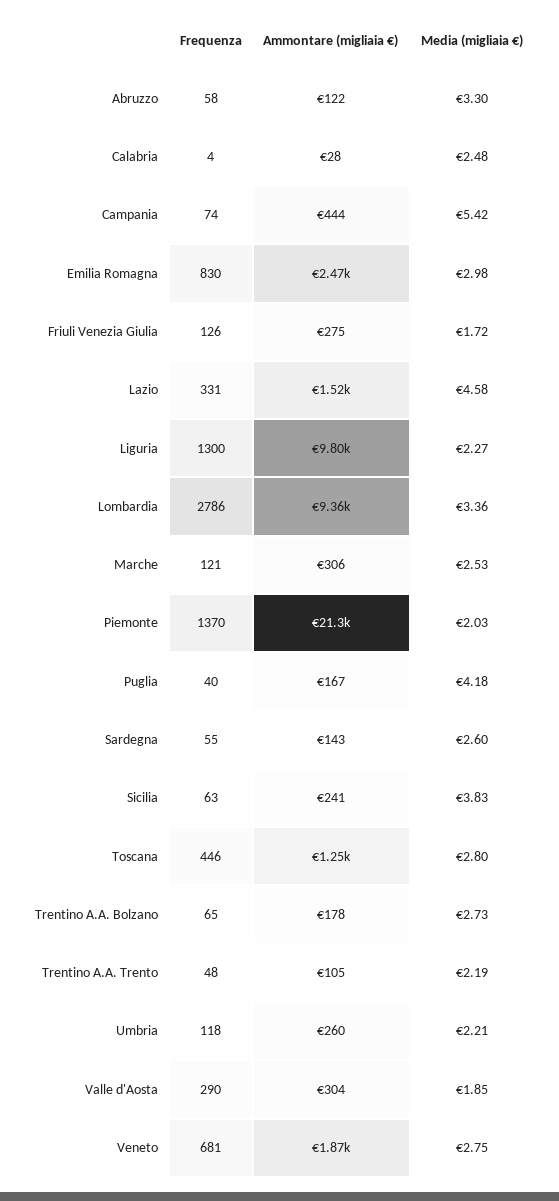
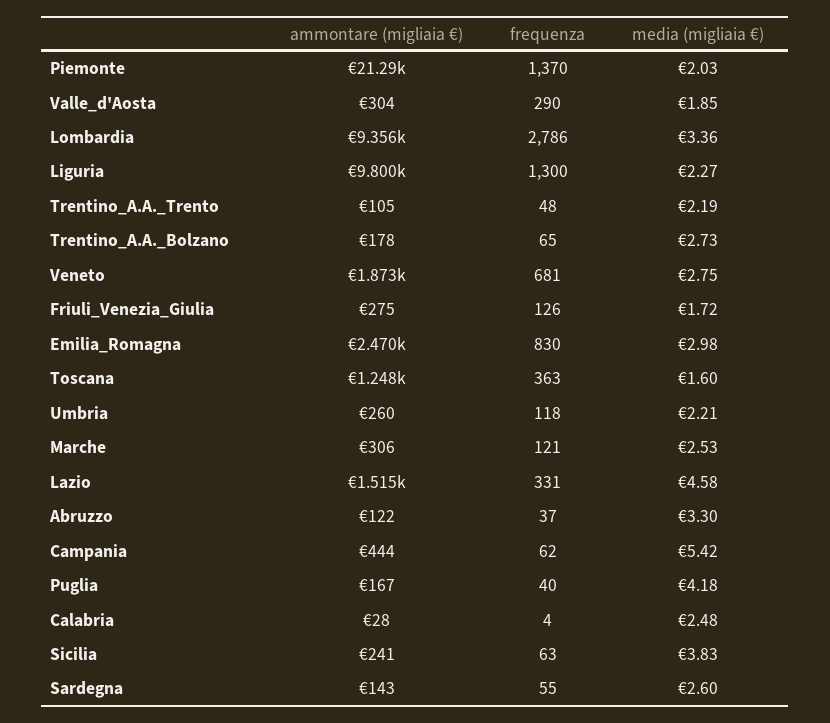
Frequenza, Abruzzo: 58 -> 37
Frequenza, Campania: 74 -> 62
Frequenza, Toscana: 446 -> 363
Media (migliaia €), Toscana: 2.8 -> 1.6

